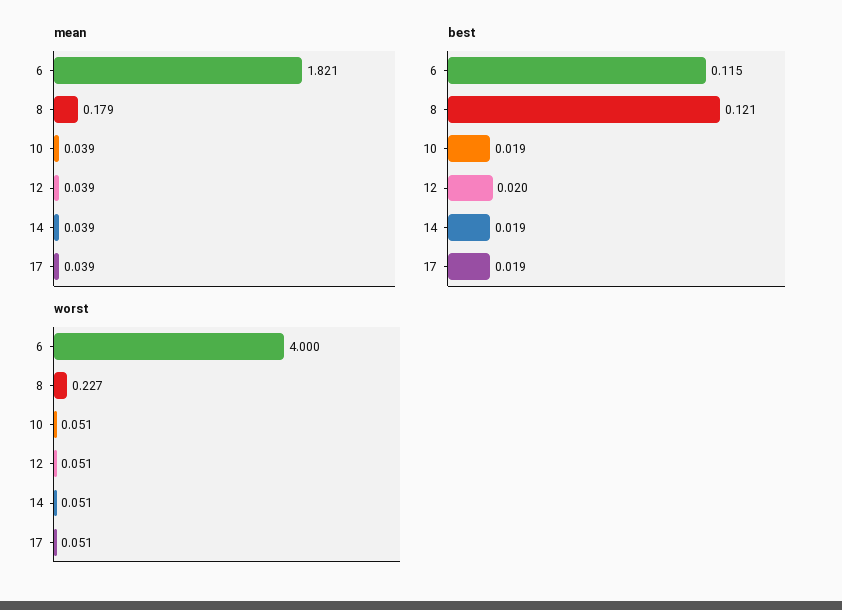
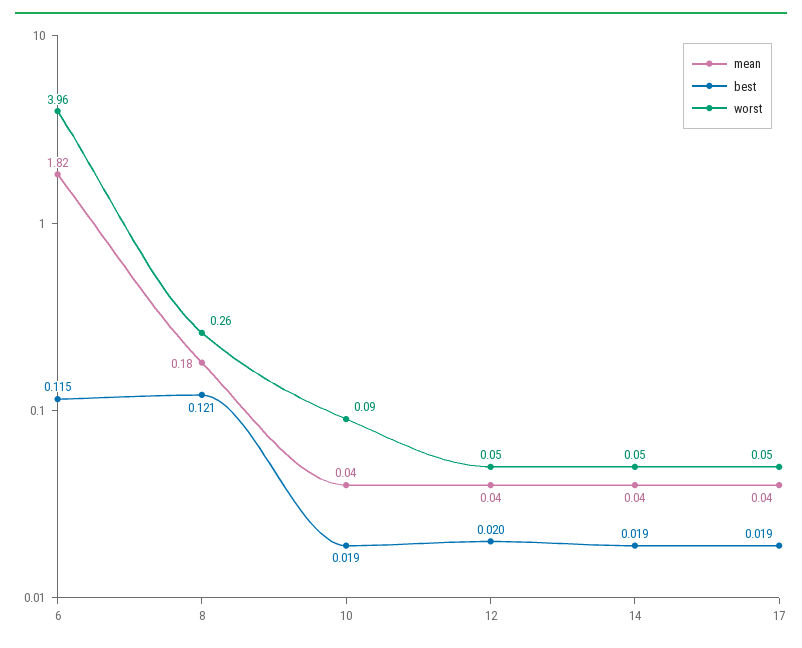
worst, 6: 4 -> 3.96
worst, 8: 0.227 -> 0.26
worst, 10: 0.051 -> 0.09

